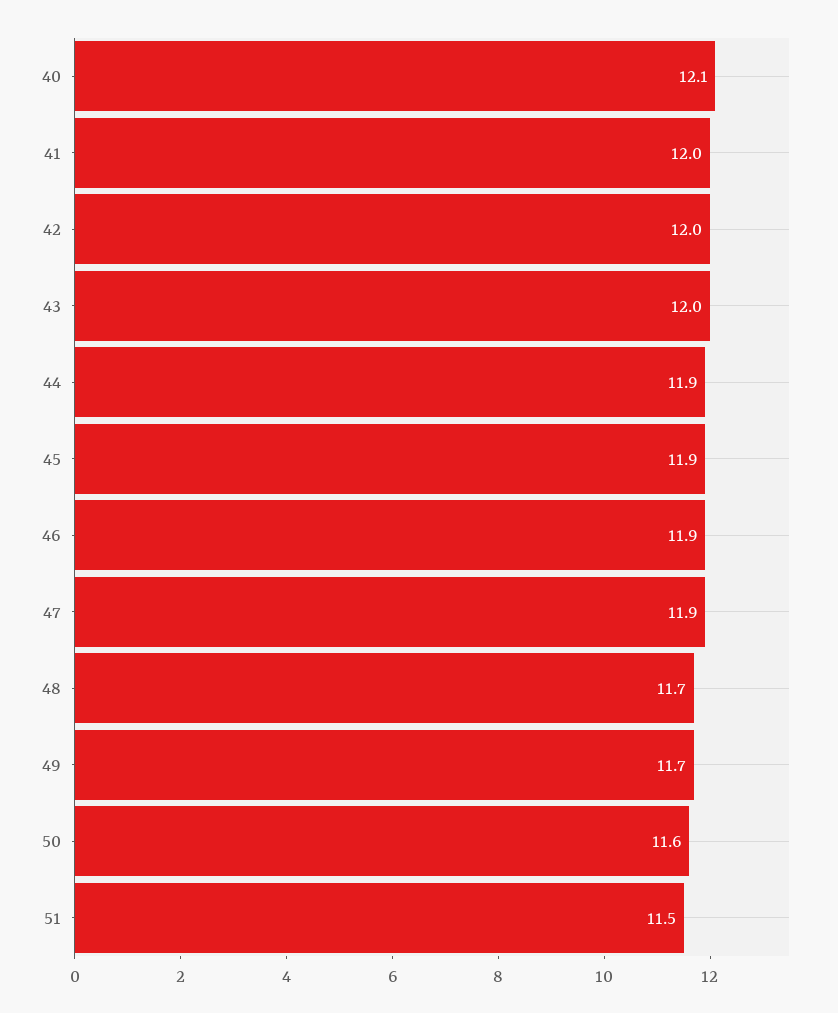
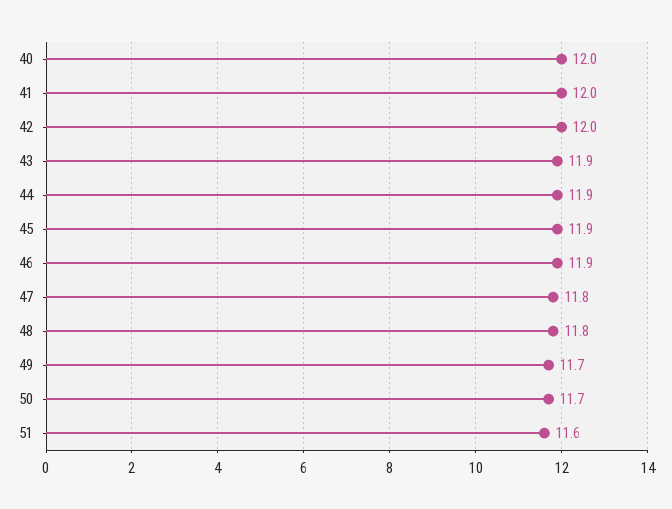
40: 12.1 -> 12
43: 12 -> 11.9
47: 11.9 -> 11.8
48: 11.7 -> 11.8
50: 11.6 -> 11.7
51: 11.5 -> 11.6

